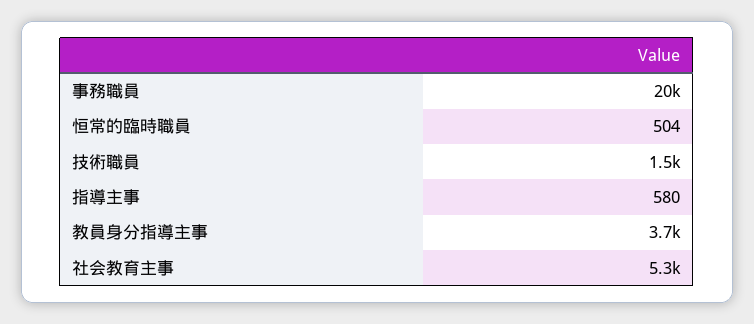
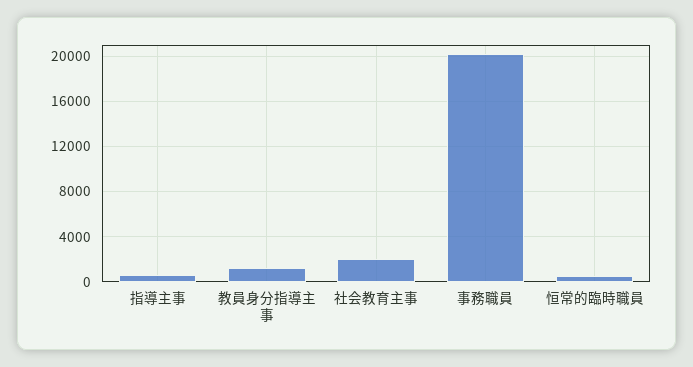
技術職員: 1500 -> none
教員身分指導主事: 3700 -> 1000
社会教育主事: 5300 -> 2000

